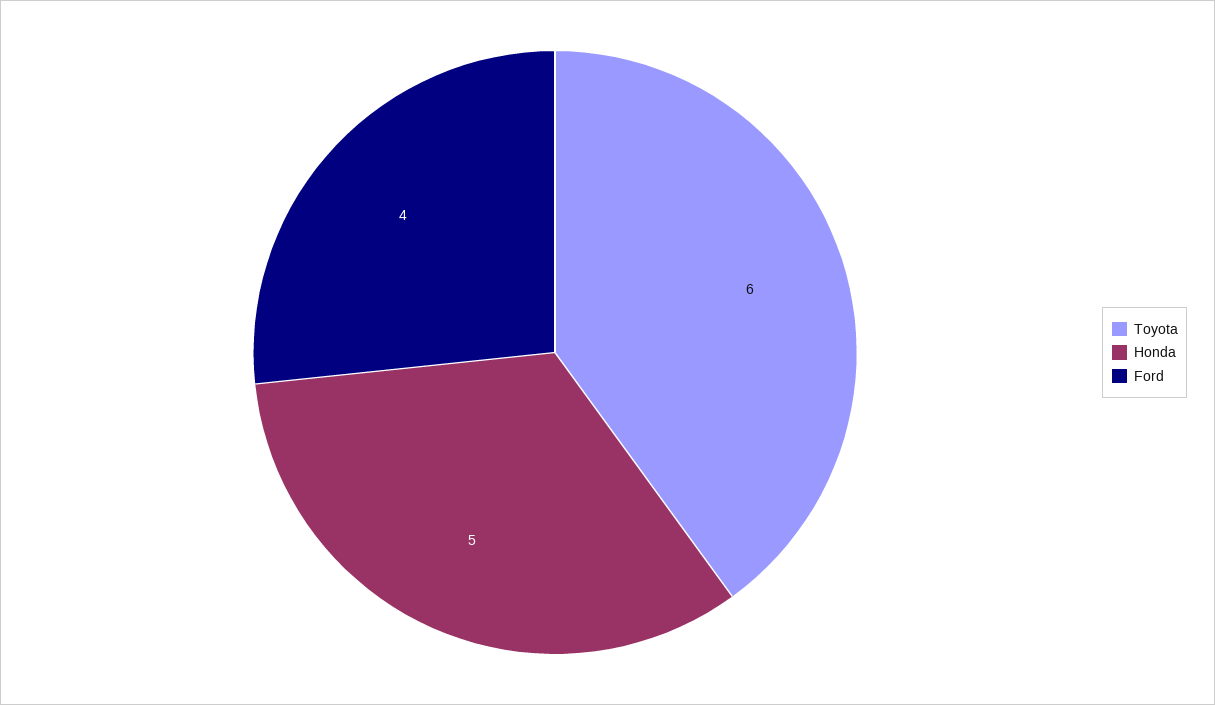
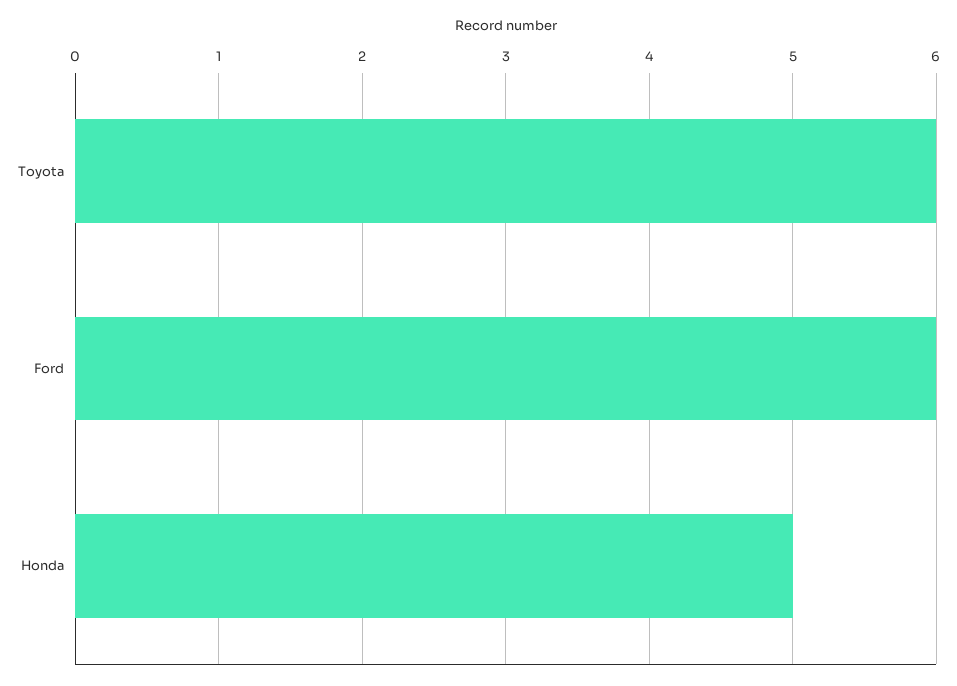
Ford: 4 -> 6

